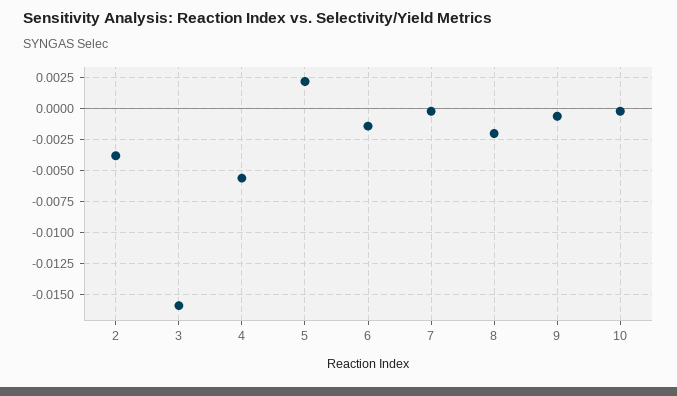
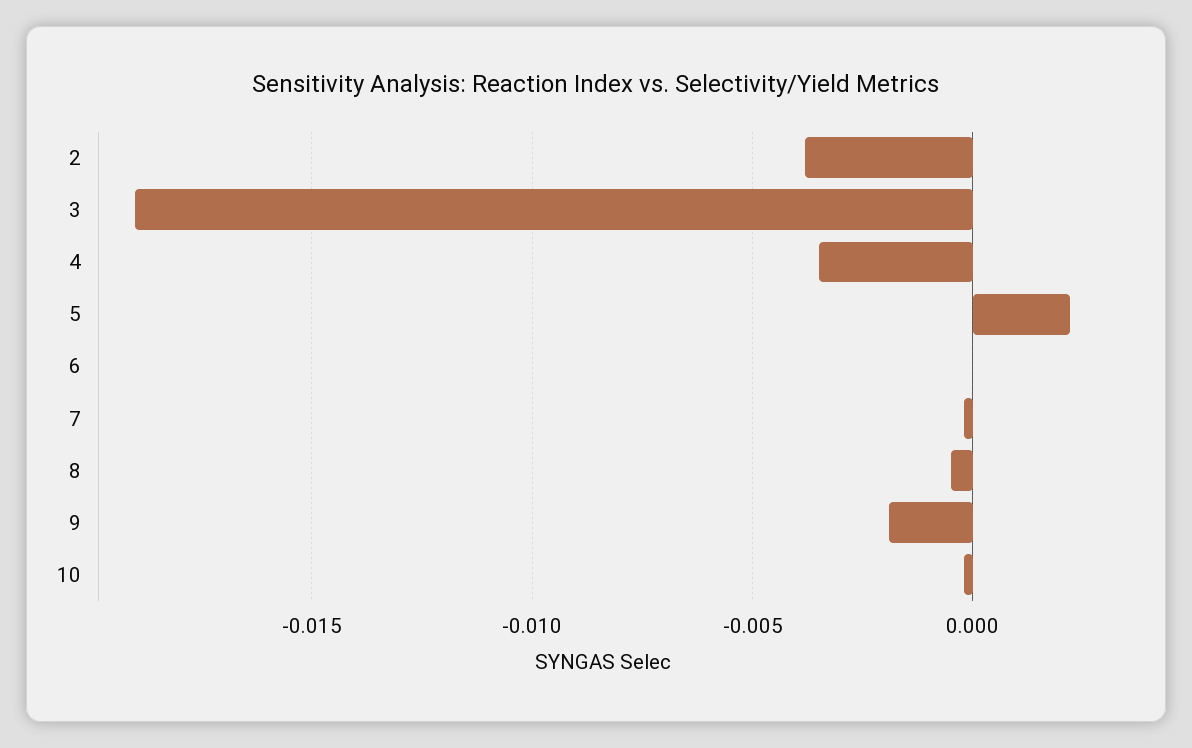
3: -0.016 -> -0.019
4: -0.0055 -> -0.0035
6: -0.0015 -> 0
8: -0.002 -> -0.0005
9: -0.0005 -> -0.002

